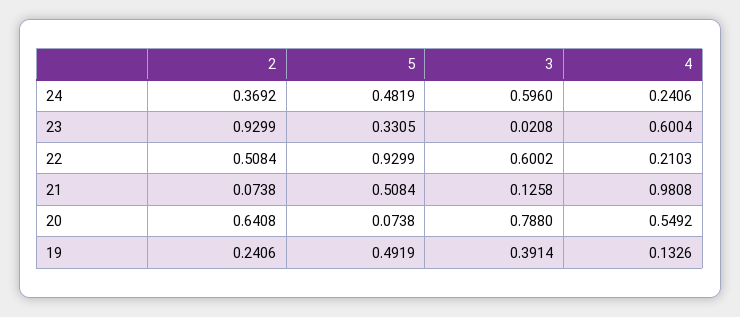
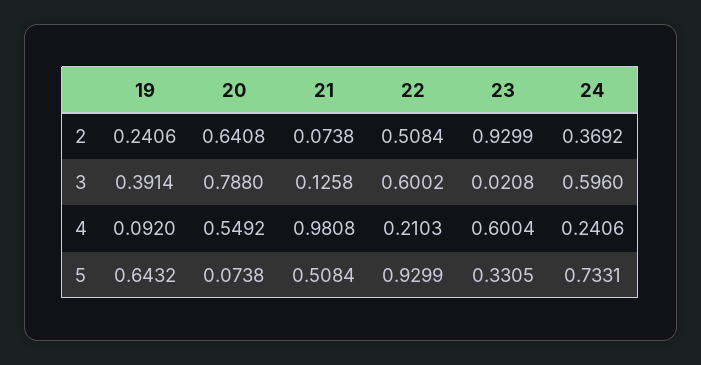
5, 24: 0.4819 -> 0.7331
5, 19: 0.4919 -> 0.6432
4, 19: 0.1326 -> 0.092

